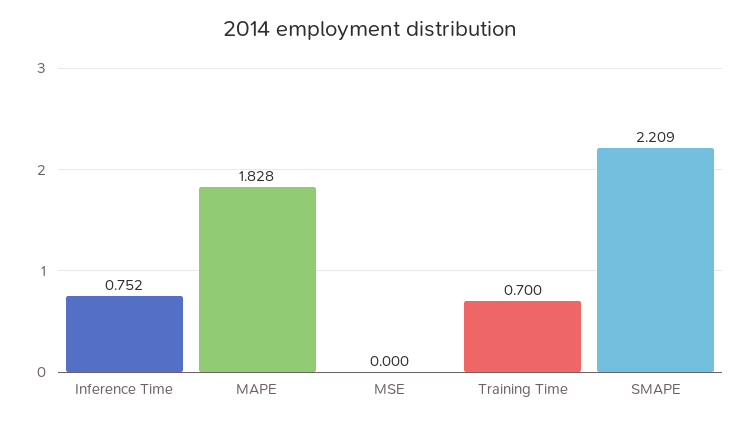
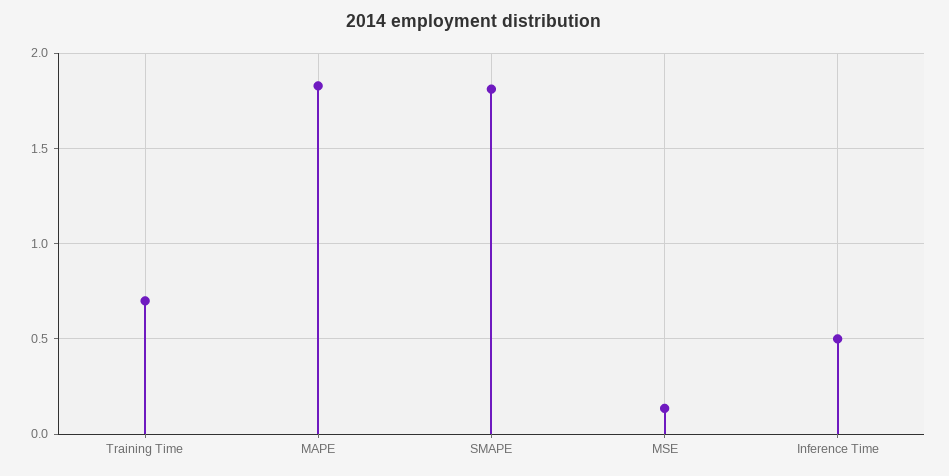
Inference Time: 0.752 -> 0.5
MSE: 0 -> 0.15
SMAPE: 2.209 -> 1.8

